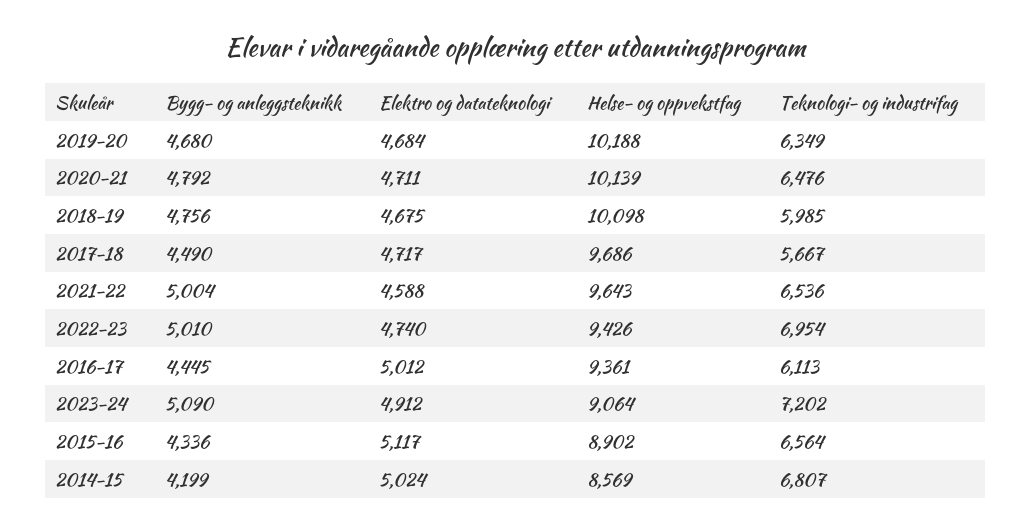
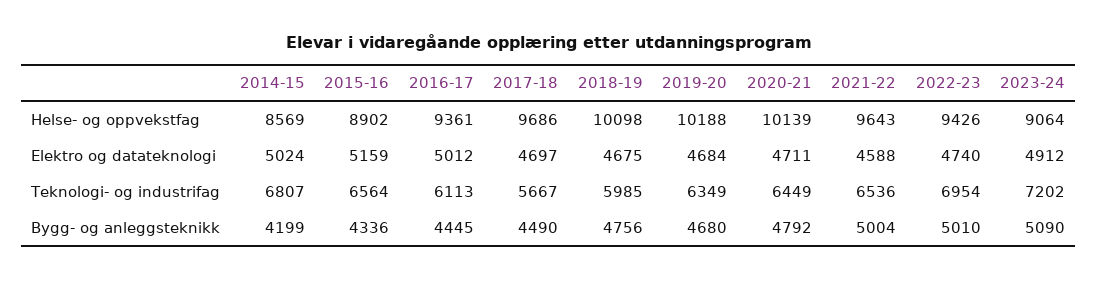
Teknologi- og industrifag, 2020-21: 6476 -> 6449
Elektro og datateknologi, 2017-18: 4717 -> 4697
Elektro og datateknologi, 2015-16: 5117 -> 5159

